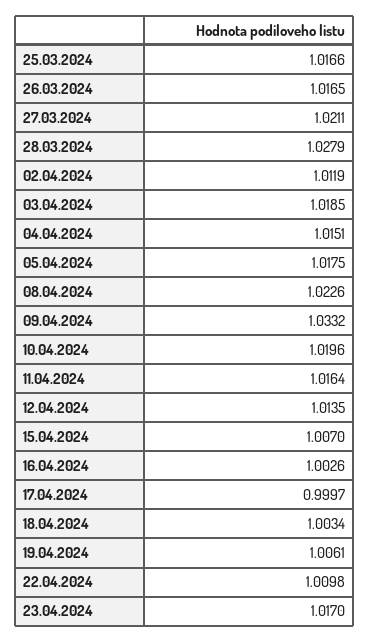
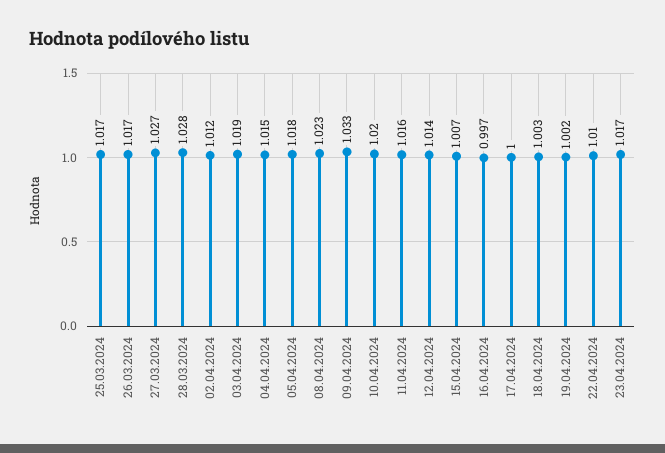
27.03.2024: 1.0211 -> 1.027
16.04.2024: 1.0026 -> 0.997
19.04.2024: 1.0061 -> 1.002

